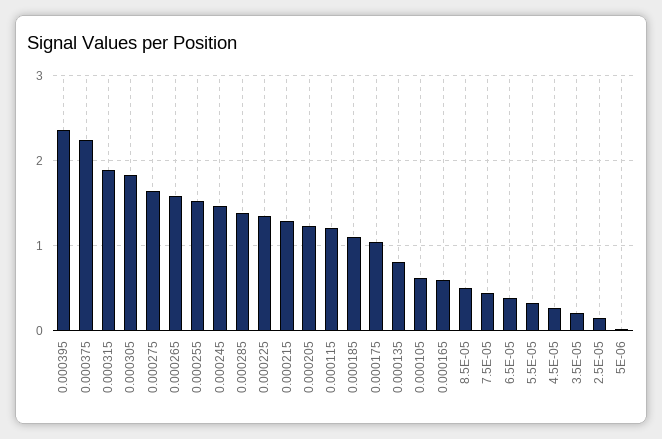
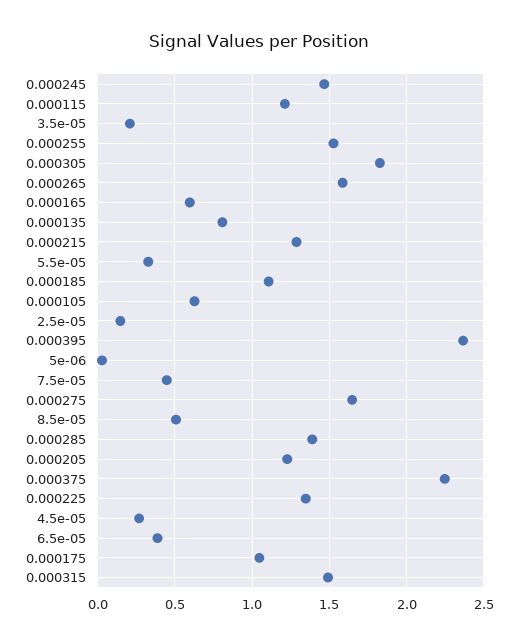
0.000315: 1.9 -> 1.5

